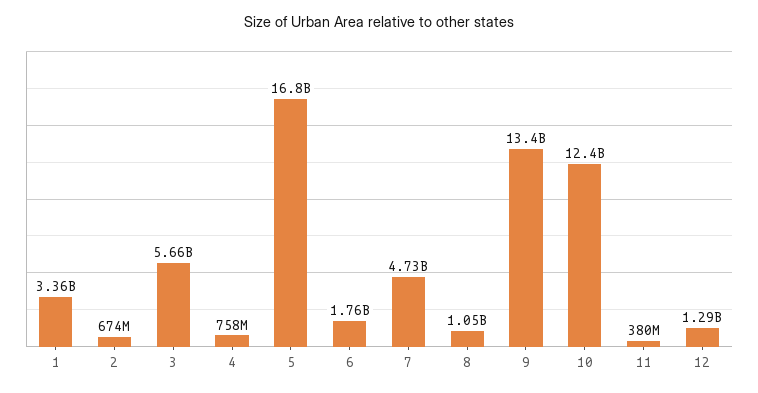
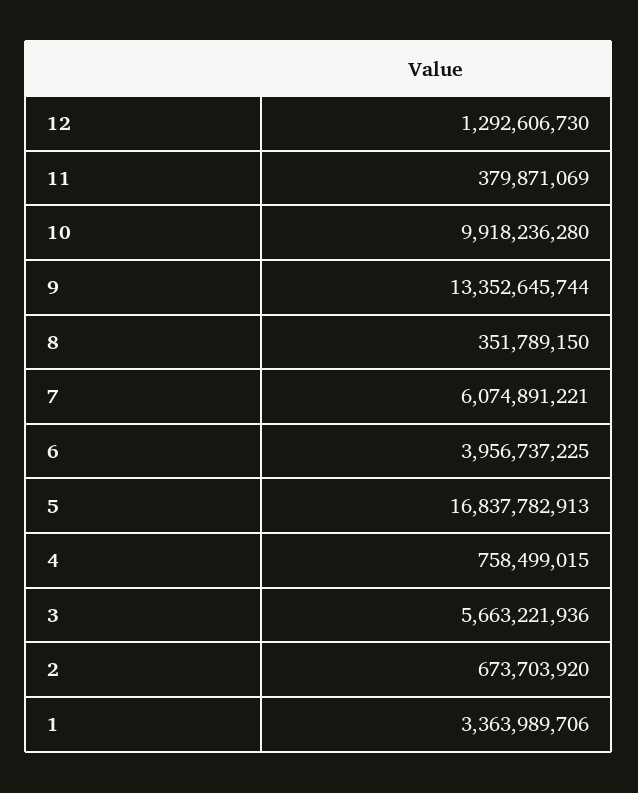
6: 1760000000 -> 3956737225
7: 4730000000 -> 6074891221
8: 1050000000 -> 351789150
10: 12400000000 -> 9918236280

